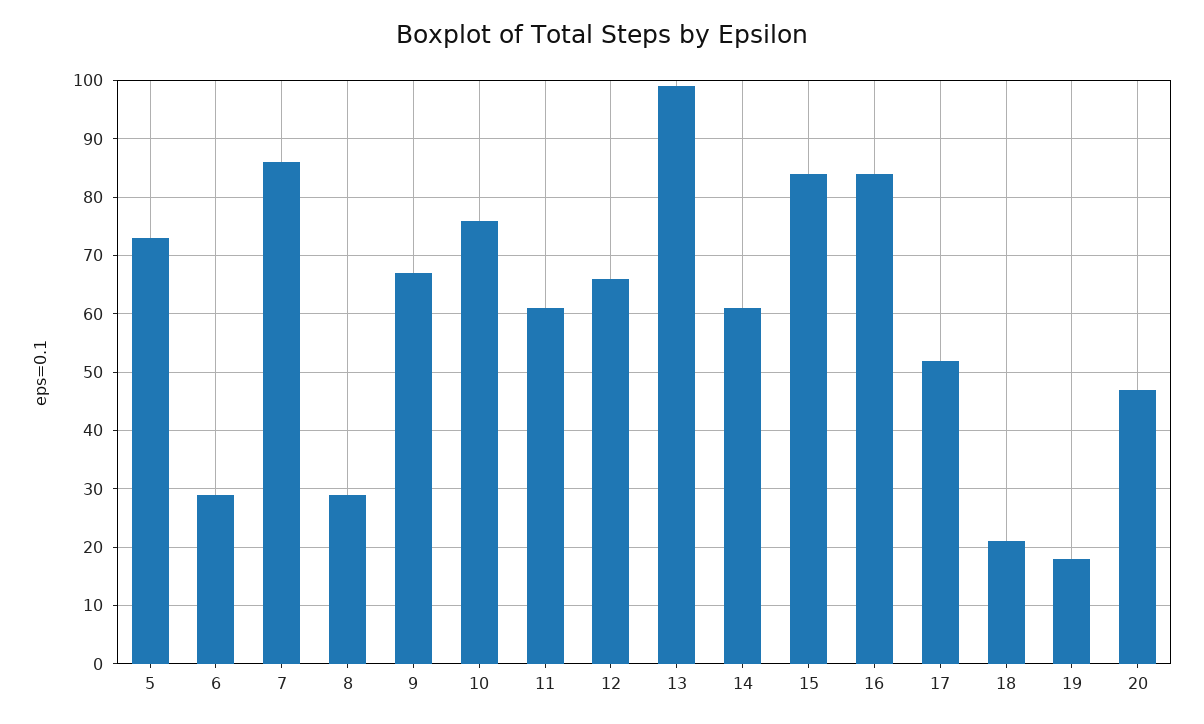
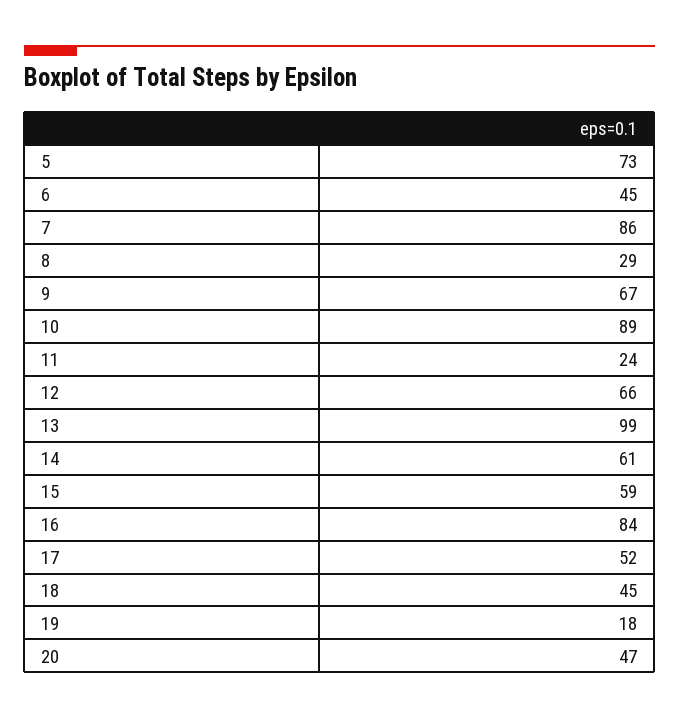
6: 30 -> 45
10: 75 -> 89
11: 60 -> 24
15: 85 -> 59
18: 20 -> 45

